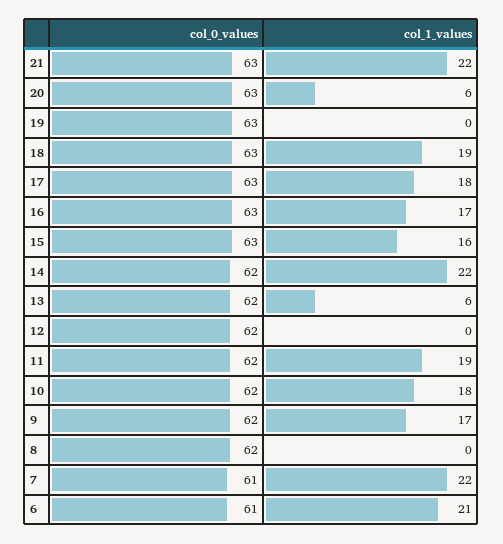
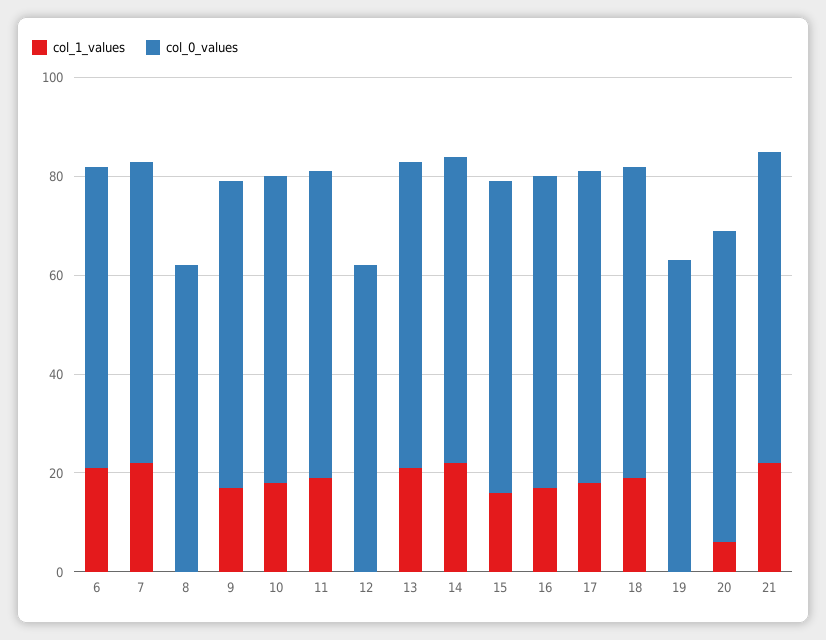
col_1_values, 13: 6 -> 20

